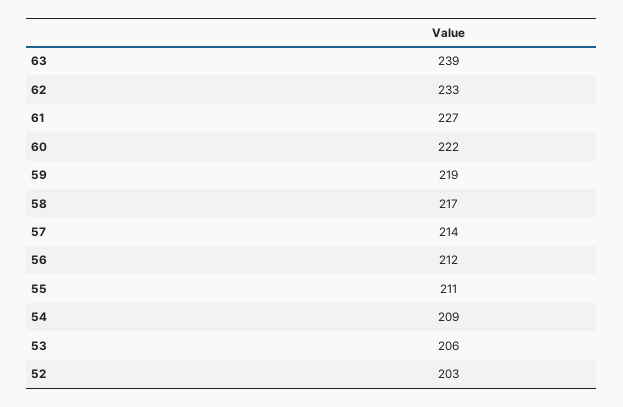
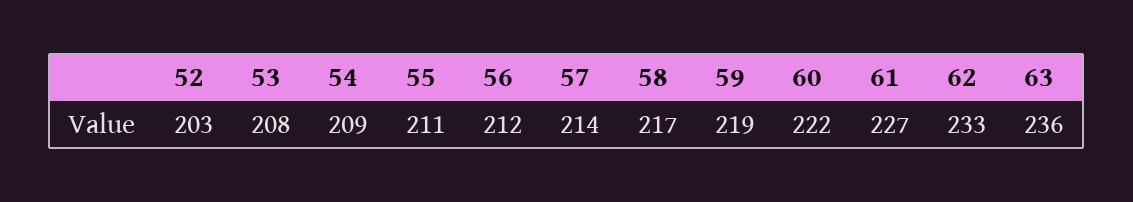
63: 239 -> 236
53: 206 -> 208

